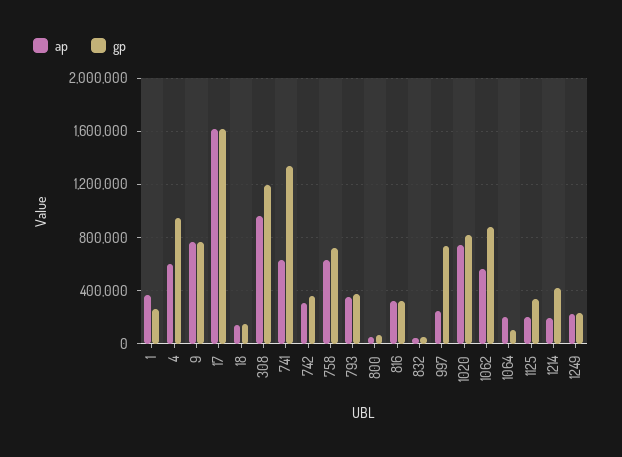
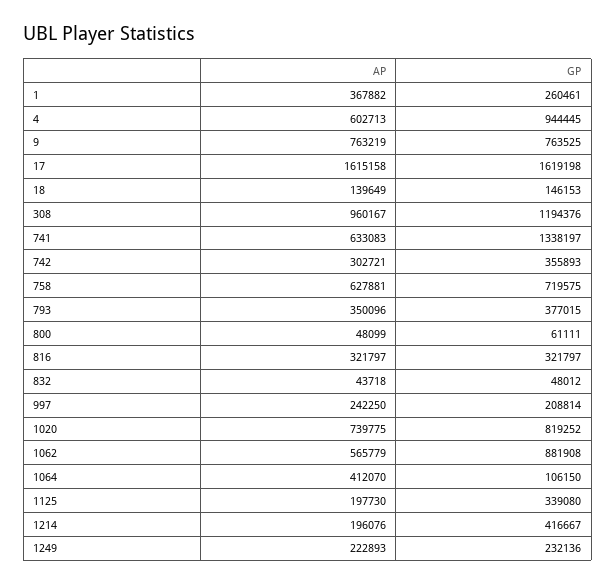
gp, 997: 750000 -> 208814
ap, 1064: 200000 -> 412070

